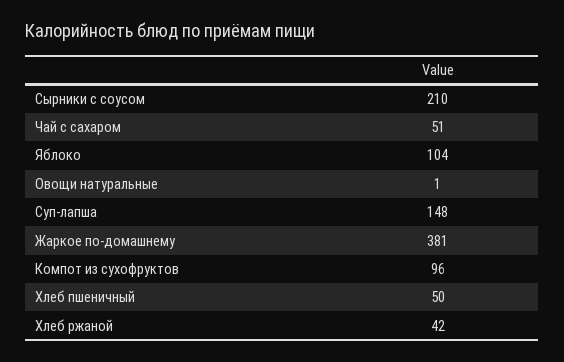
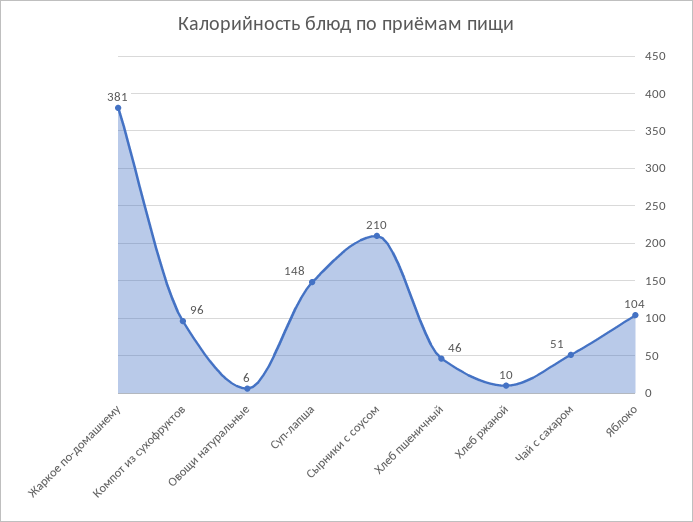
Овощи натуральные: 1 -> 6
Хлеб пшеничный: 50 -> 46
Хлеб ржаной: 42 -> 10

